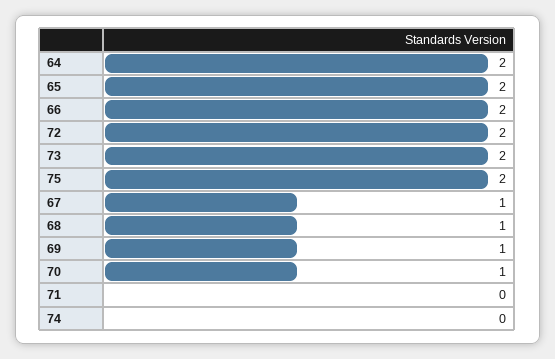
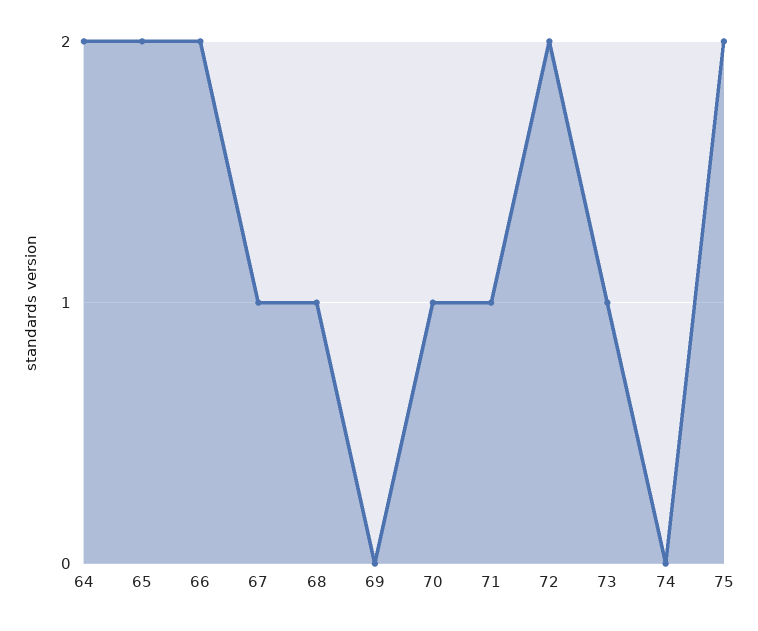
73: 2 -> 1
69: 1 -> 0
71: 0 -> 1

